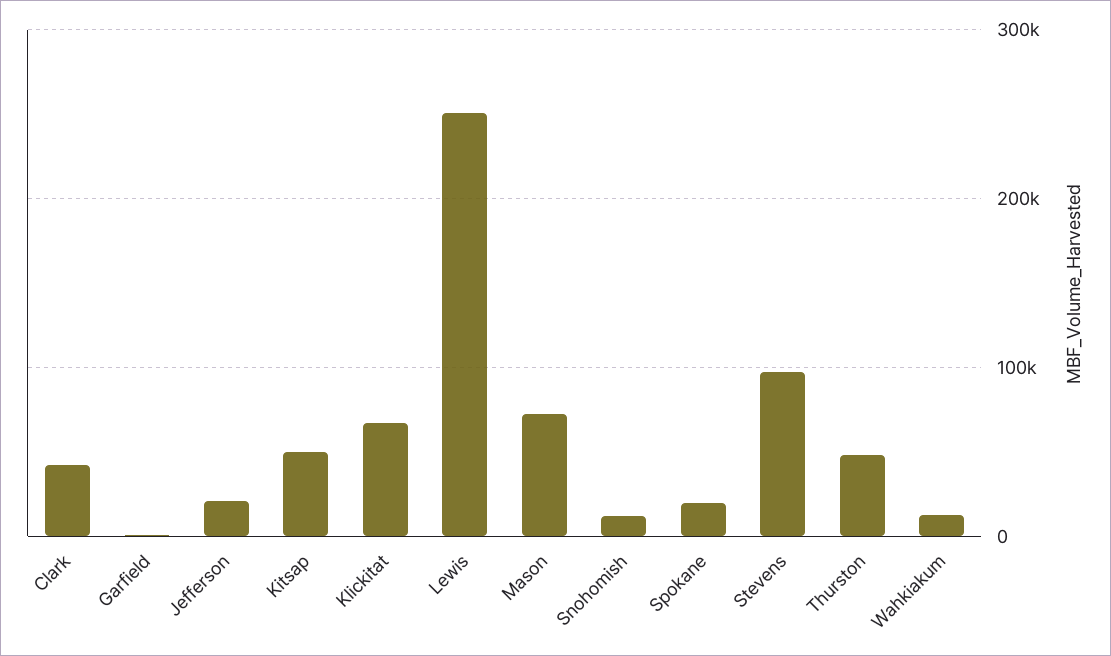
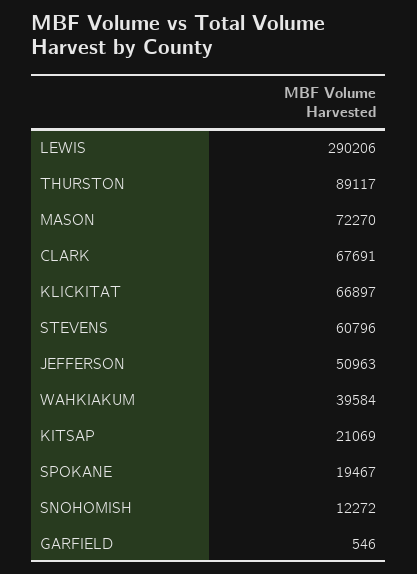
Clark: 40000 -> 67691
Jefferson: 20000 -> 50963
Kitsap: 50000 -> 21069
Lewis: 250000 -> 290206
Stevens: 100000 -> 60796
Thurston: 50000 -> 89117
Wahkiakum: 10000 -> 39584

